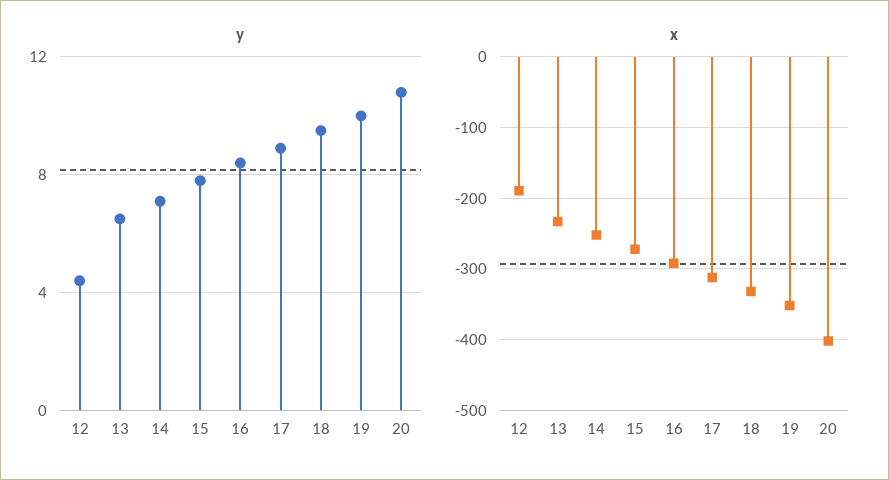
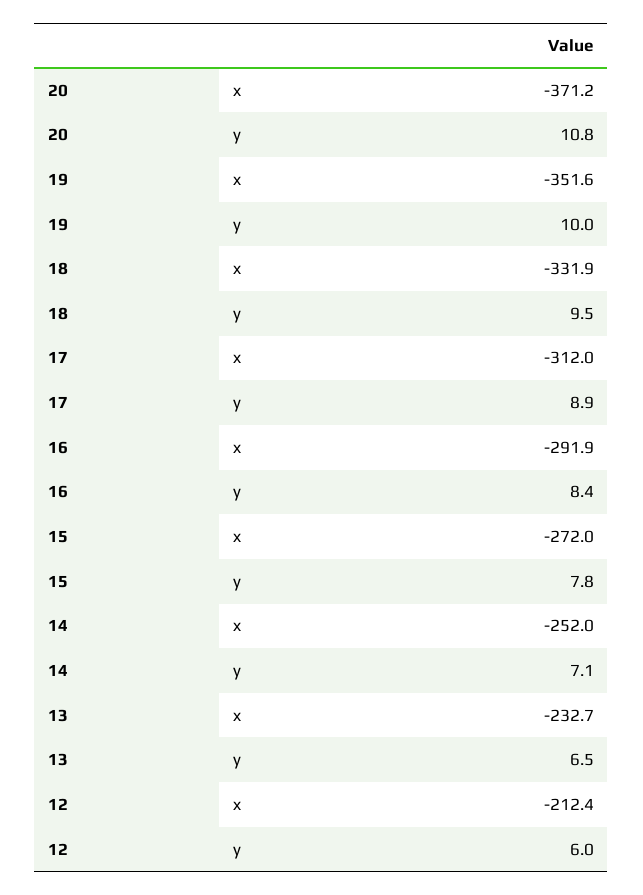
y, 12: 4.5 -> 6
x, 12: -190 -> -212.4
x, 20: -400 -> -371.2

